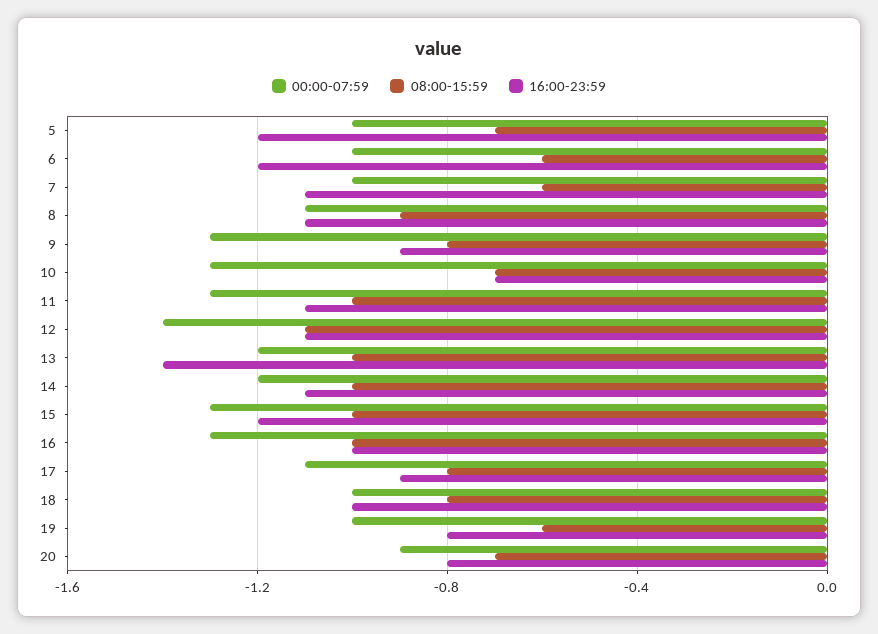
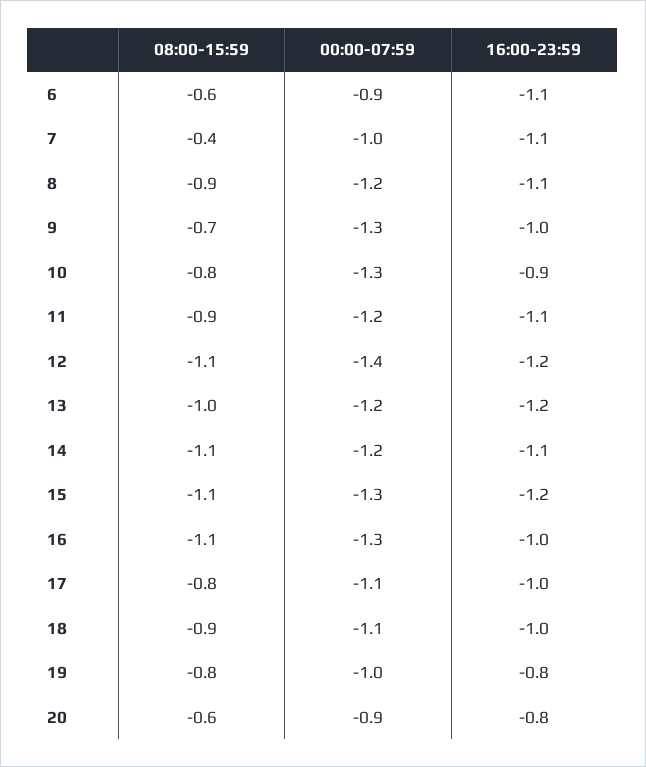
00:00-07:59, 5: -1 -> none
08:00-15:59, 5: -0.7 -> none
16:00-23:59, 5: -1.2 -> none
00:00-07:59, 6: -1 -> -0.9
16:00-23:59, 6: -1.2 -> -1.1
08:00-15:59, 7: -0.6 -> -0.4
00:00-07:59, 8: -1.1 -> -1.2
08:00-15:59, 9: -0.8 -> -0.7
16:00-23:59, 9: -0.9 -> -1
08:00-15:59, 10: -0.7 -> -0.8
16:00-23:59, 10: -0.7 -> -0.9
00:00-07:59, 11: -1.3 -> -1.2
08:00-15:59, 11: -1 -> -0.9
16:00-23:59, 12: -1.1 -> -1.2
16:00-23:59, 13: -1.4 -> -1.2
08:00-15:59, 14: -1 -> -1.1
08:00-15:59, 15: -1 -> -1.1
08:00-15:59, 16: -1 -> -1.1
16:00-23:59, 17: -0.9 -> -1
00:00-07:59, 18: -1 -> -1.1
08:00-15:59, 18: -0.8 -> -0.9
08:00-15:59, 19: -0.6 -> -0.8
08:00-15:59, 20: -0.7 -> -0.6

